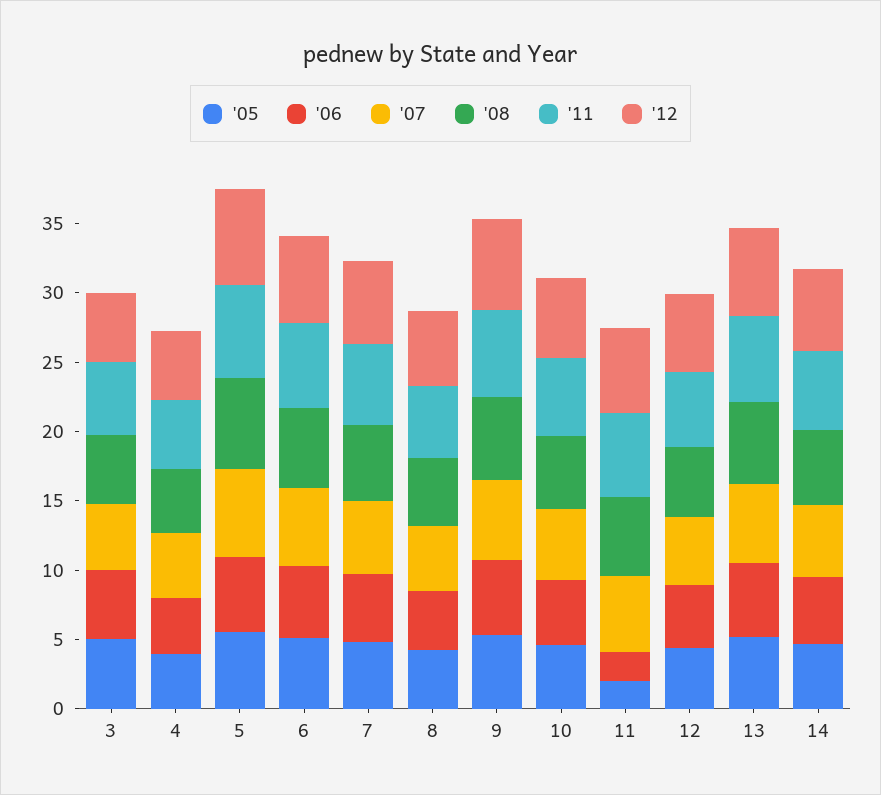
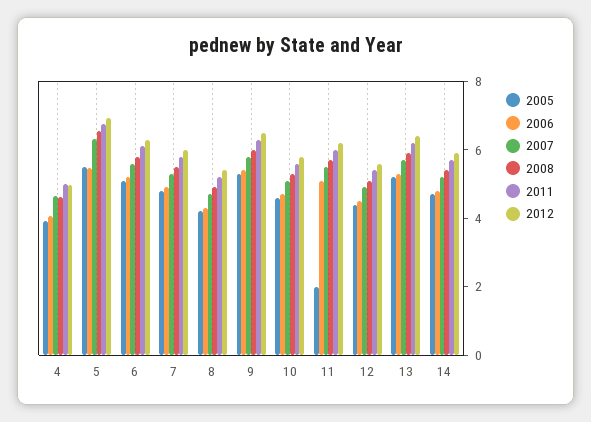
'05, 3: 5 -> none
'06, 3: 5 -> none
'07, 3: 5 -> none
'08, 3: 5 -> none
'11, 3: 5 -> none
'12, 3: 5 -> none
'06, 11: 2 -> 5

